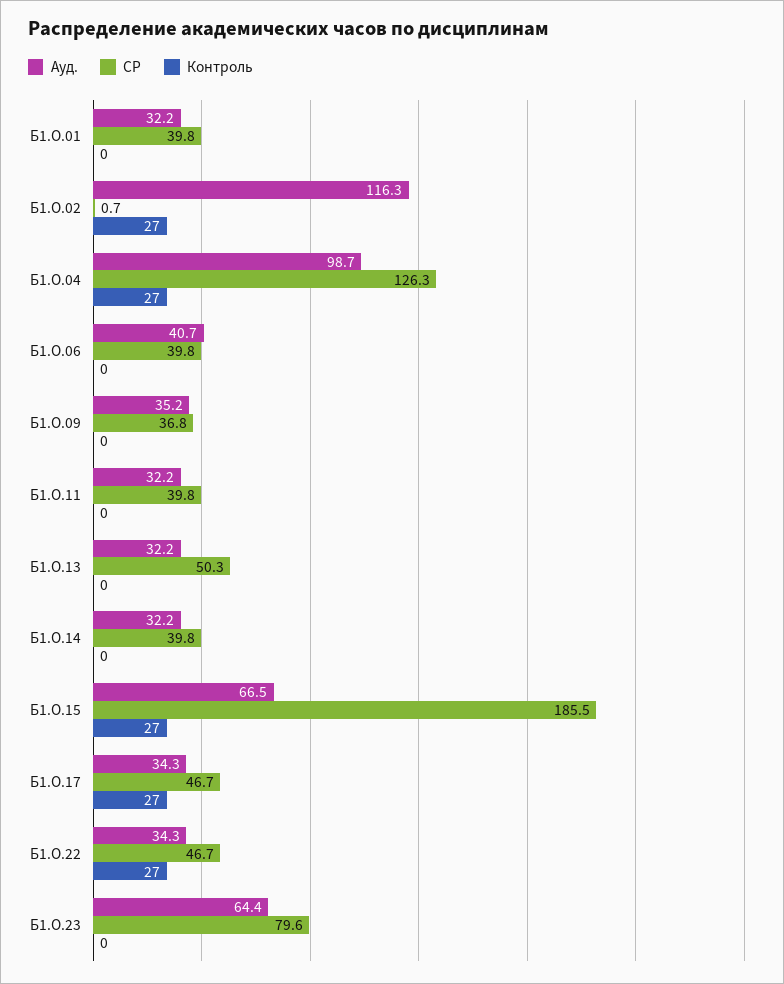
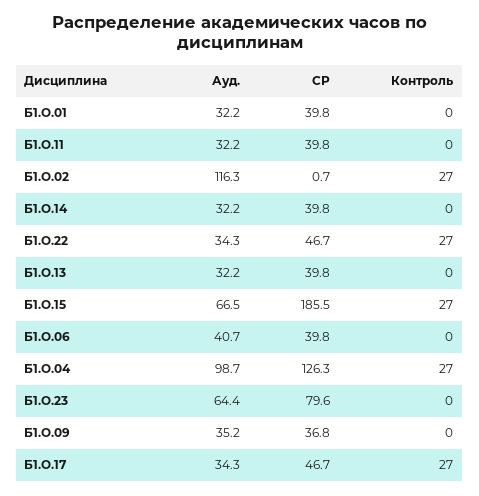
СР, Б1.О.13: 50.3 -> 39.8

